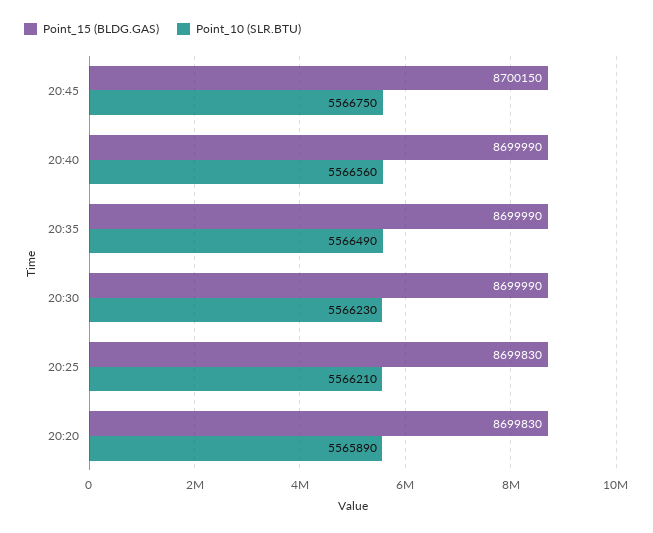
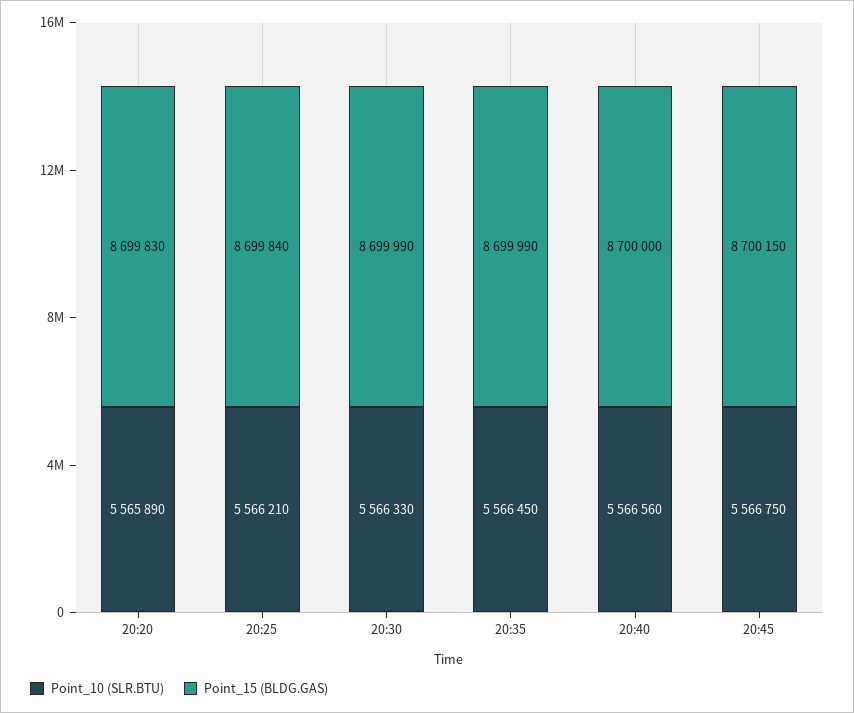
Point_15 (BLDG.GAS), 20:40: 8699990 -> 8700000
Point_10 (SLR.BTU), 20:35: 5566490 -> 5566450
Point_10 (SLR.BTU), 20:30: 5566230 -> 5566330
Point_15 (BLDG.GAS), 20:25: 8699830 -> 8699840

